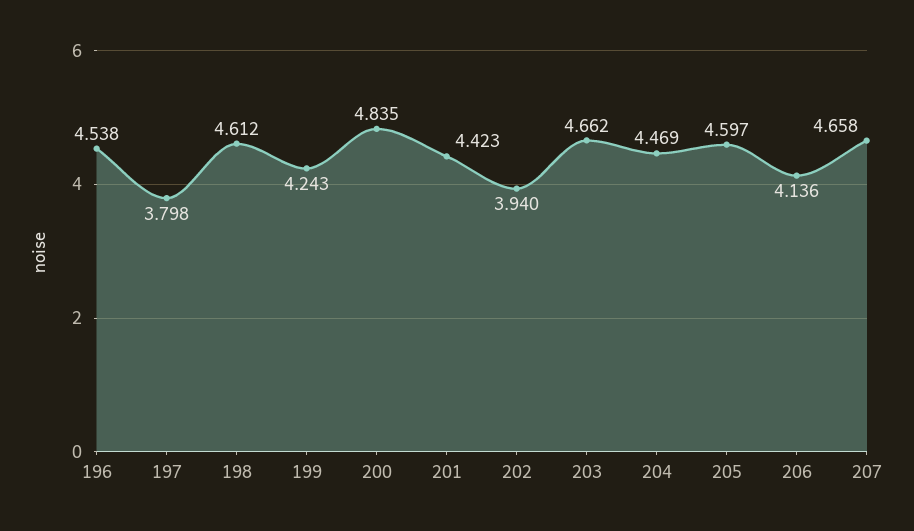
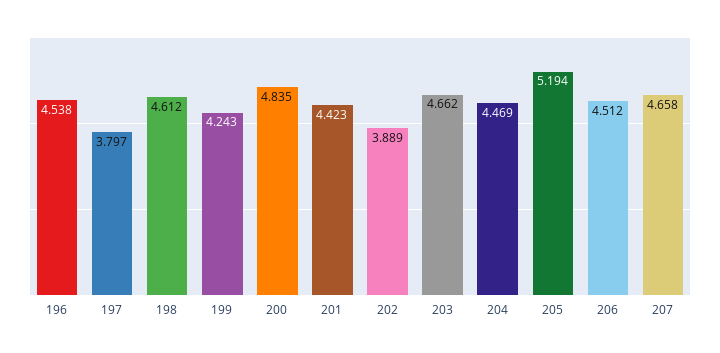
197: 3.798 -> 3.797
202: 3.94 -> 3.889
205: 4.597 -> 5.194
206: 4.136 -> 4.512

